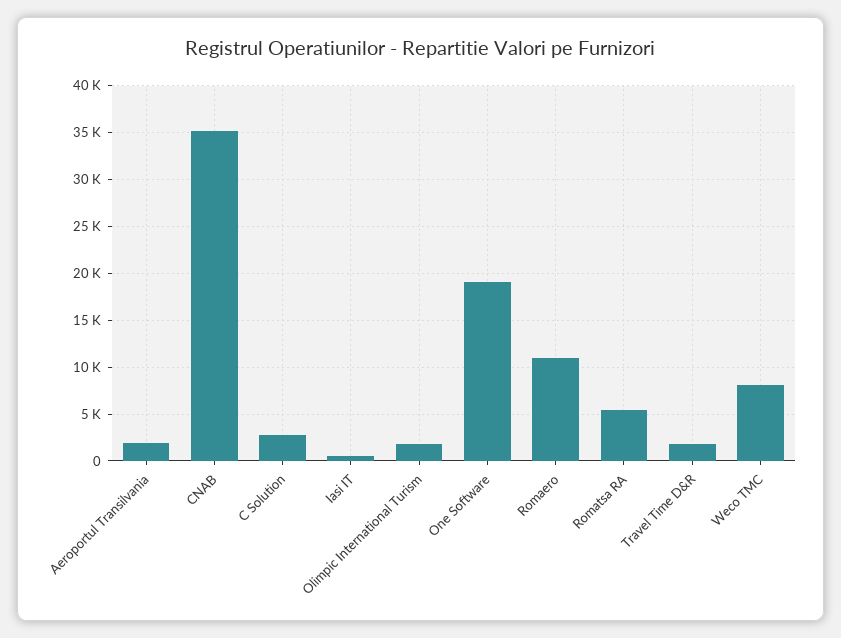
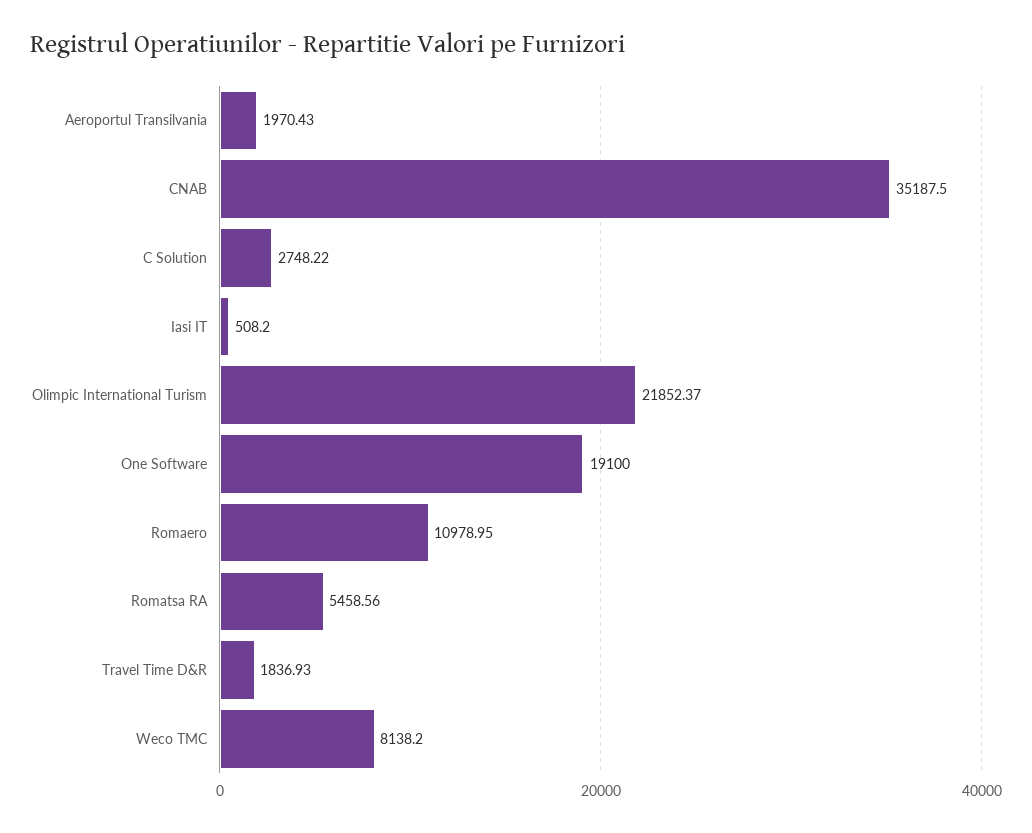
Olimpic International Turism: 2000 -> 21852.37

